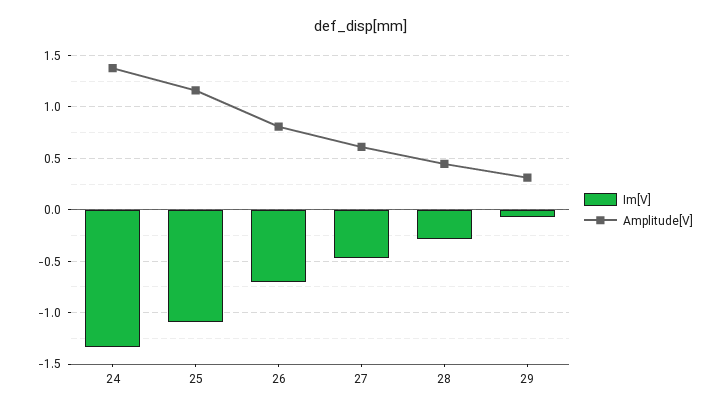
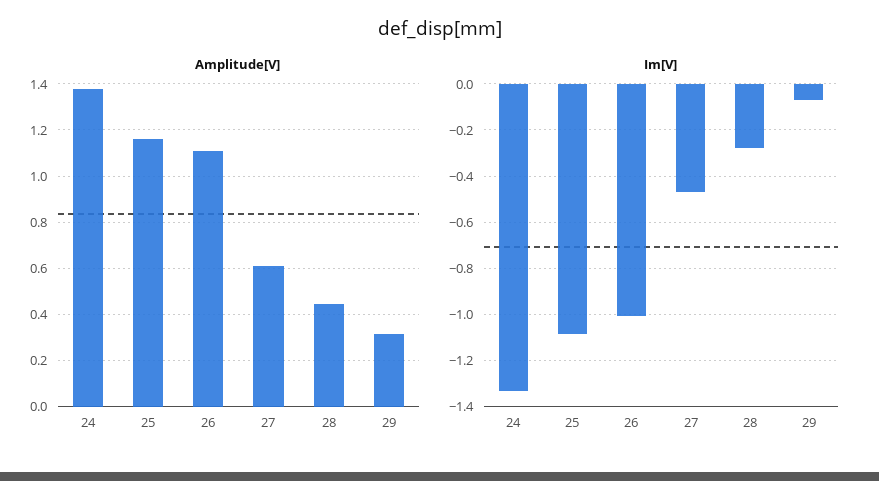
Im[V], 26: -0.7 -> -1
Amplitude[V], 26: 0.8 -> 1.1

